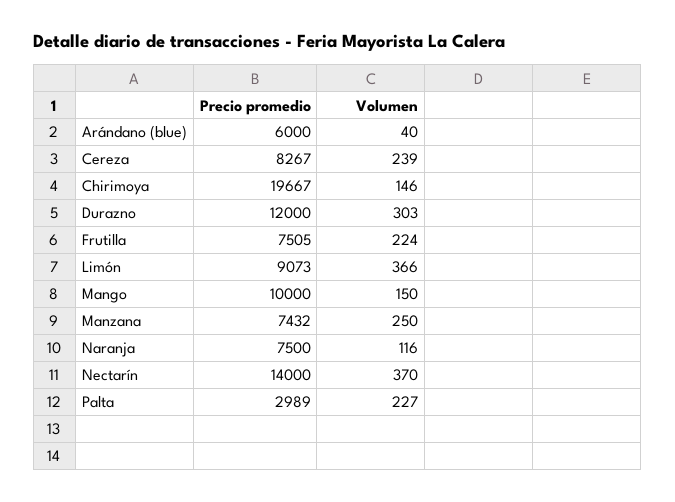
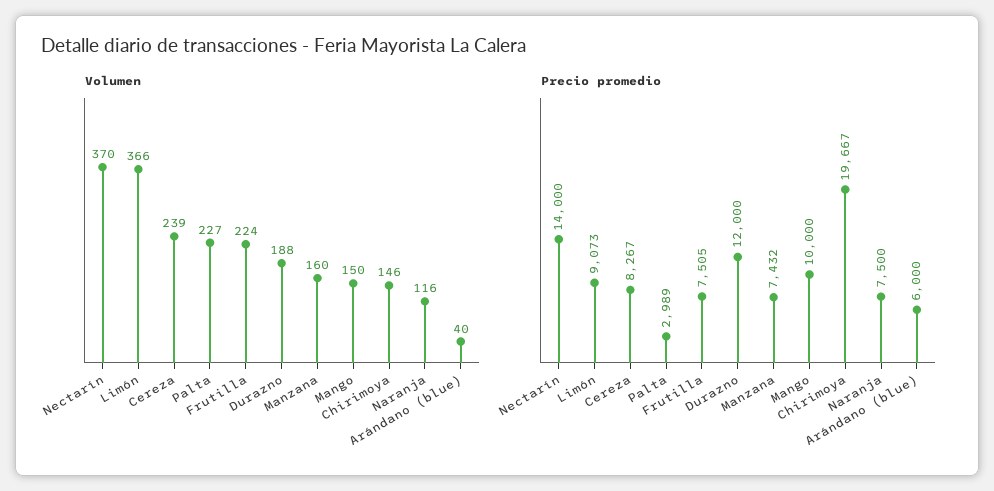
Volumen, Durazno: 303 -> 188
Volumen, Manzana: 250 -> 160

